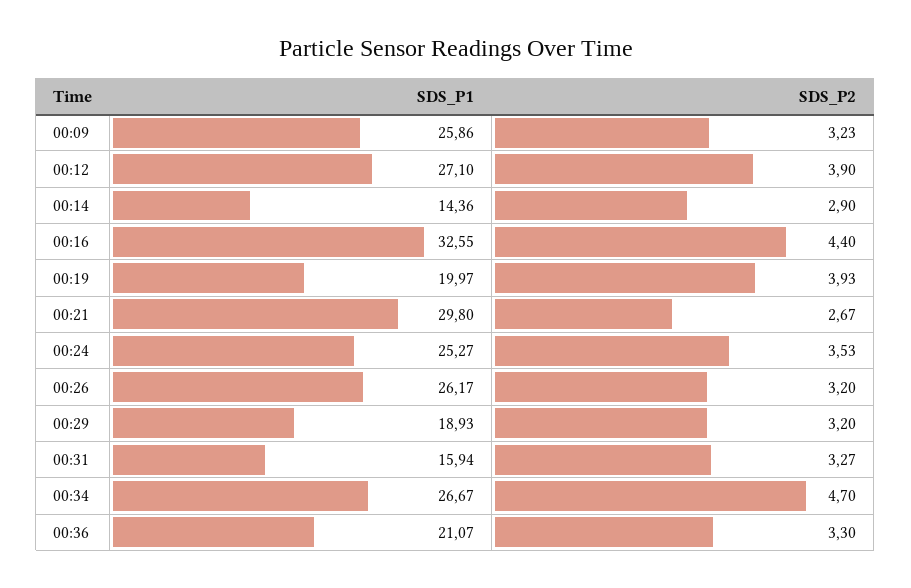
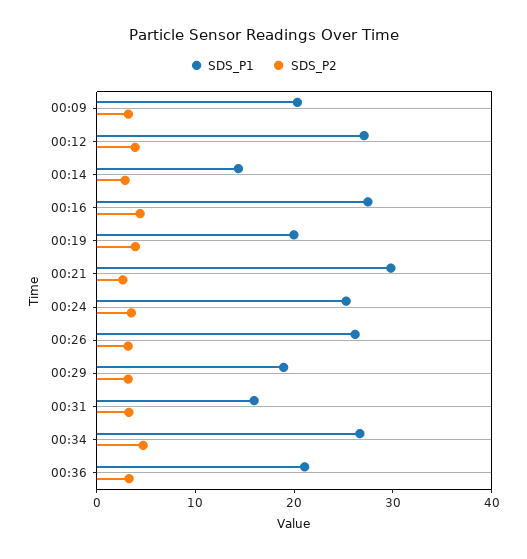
SDS_P1, 00:09: 25.86 -> 20
SDS_P1, 00:16: 32.55 -> 28

